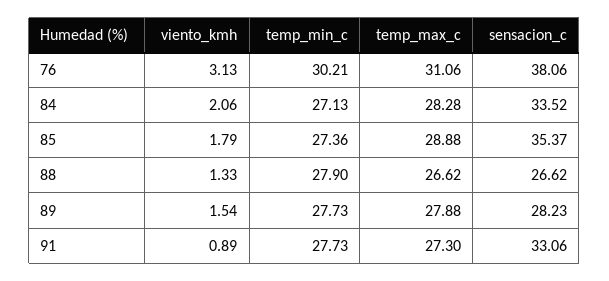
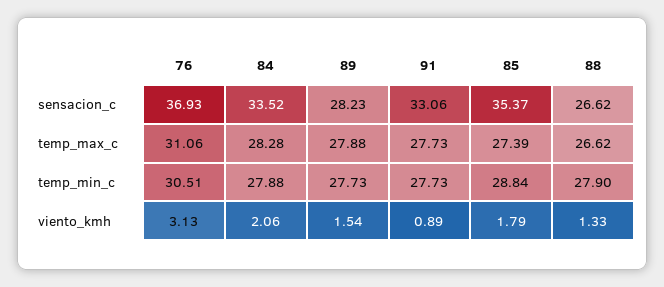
temp_min_c, 76: 30.21 -> 30.51
sensacion_c, 76: 38.06 -> 36.93
temp_min_c, 84: 27.13 -> 27.88
temp_min_c, 85: 27.36 -> 28.84
temp_max_c, 85: 28.88 -> 27.39
temp_max_c, 91: 27.3 -> 27.73

